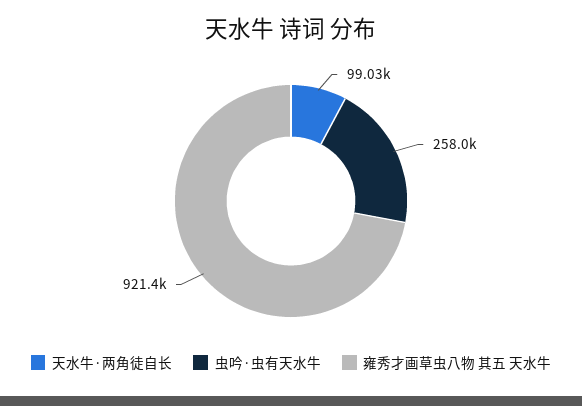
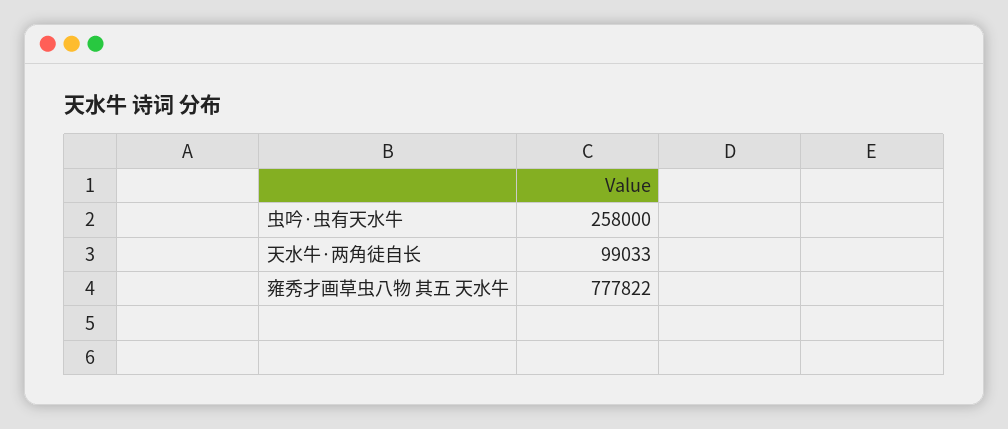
雍秀才画草虫八物 其五 天水牛: 921400 -> 777822

